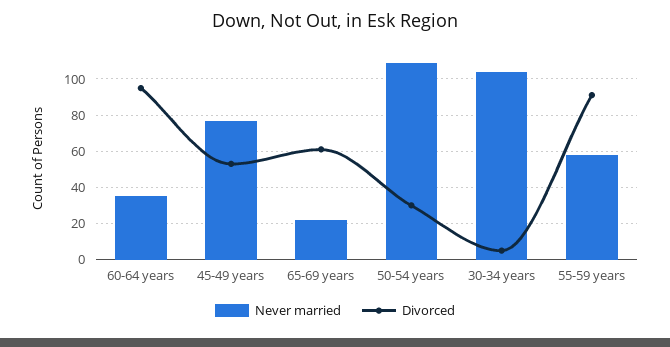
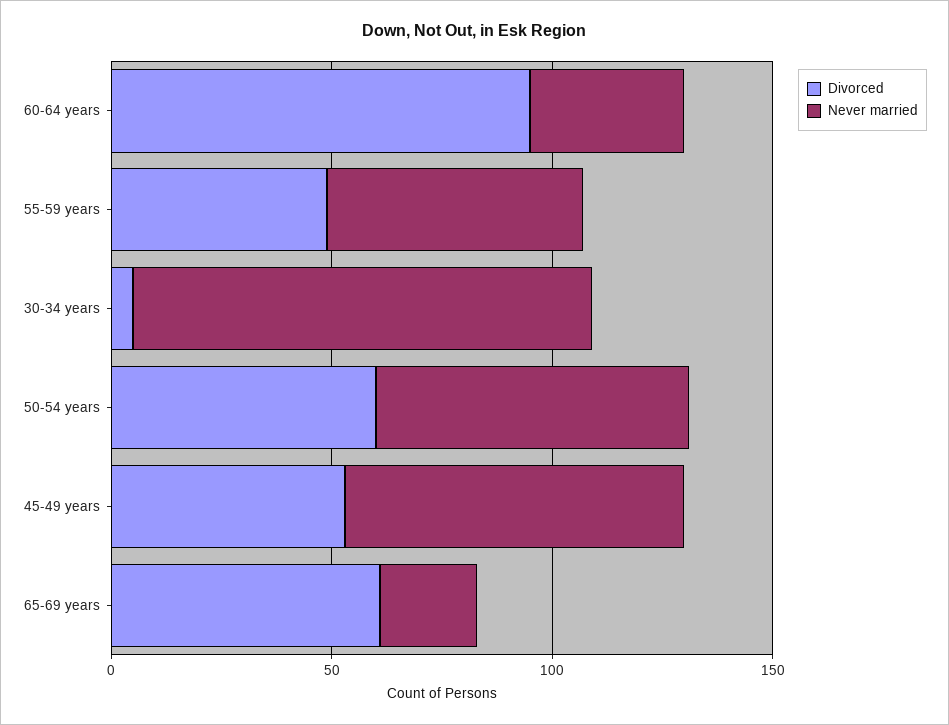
Never married, 50-54 years: 110 -> 70
Divorced, 50-54 years: 30 -> 60
Divorced, 55-59 years: 90 -> 50

